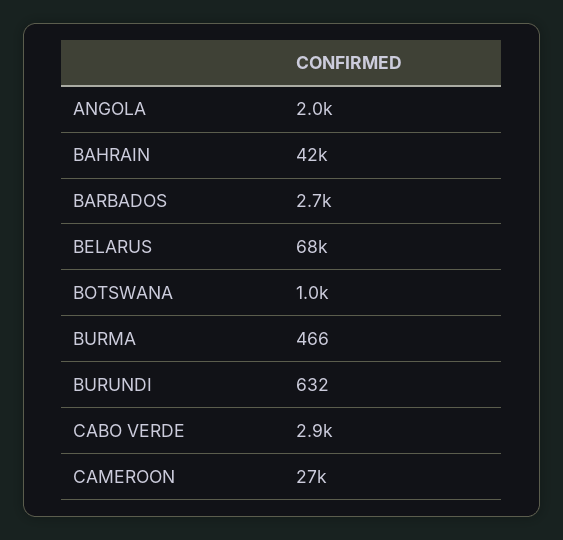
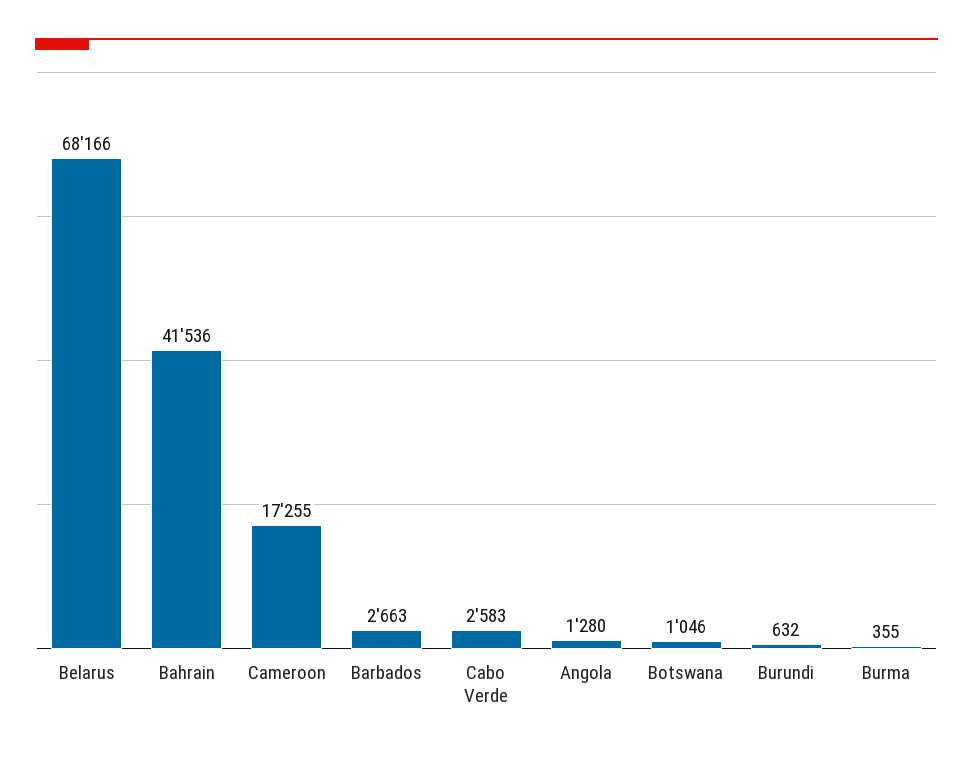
ANGOLA: 2000 -> 1280
BURMA: 466 -> 355
CABO VERDE: 2900 -> 2583
CAMEROON: 27000 -> 17255

